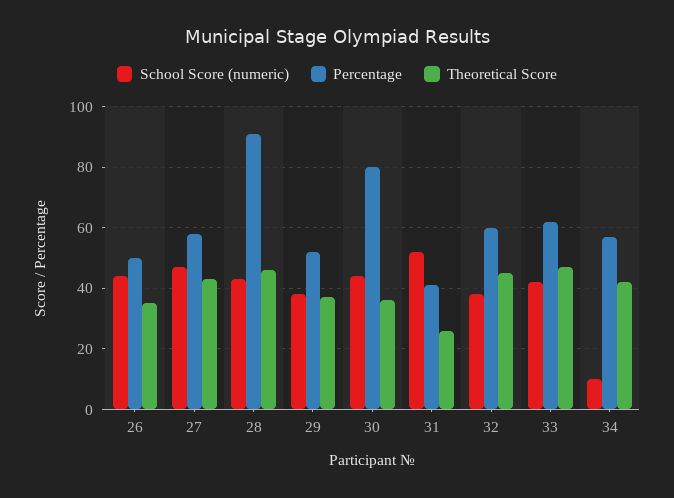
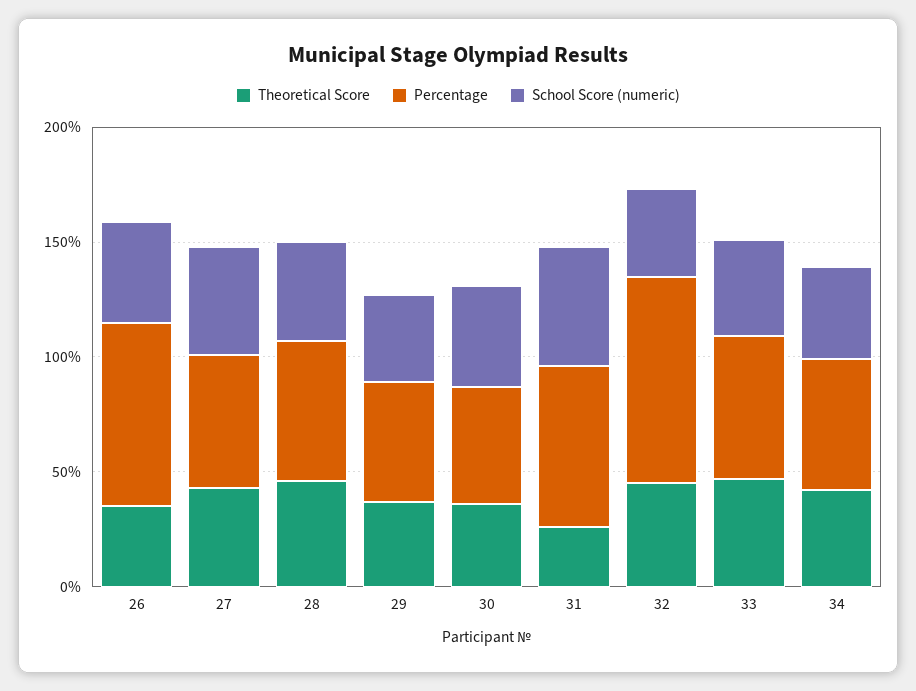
Percentage, 26: 50 -> 80
Percentage, 28: 90 -> 60
Percentage, 30: 80 -> 50
Percentage, 31: 40 -> 70
Percentage, 32: 60 -> 90
School Score (numeric), 34: 10 -> 40

